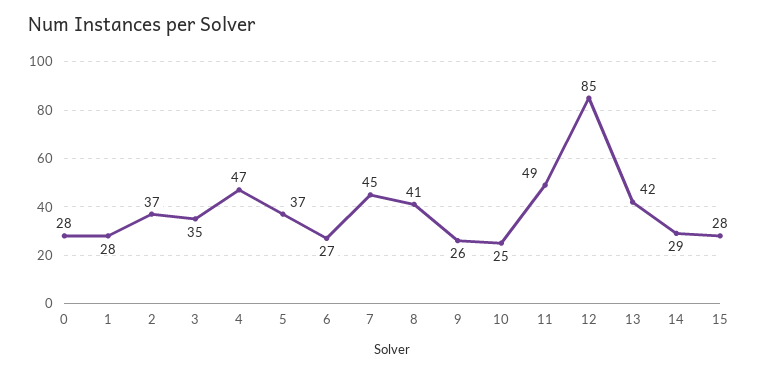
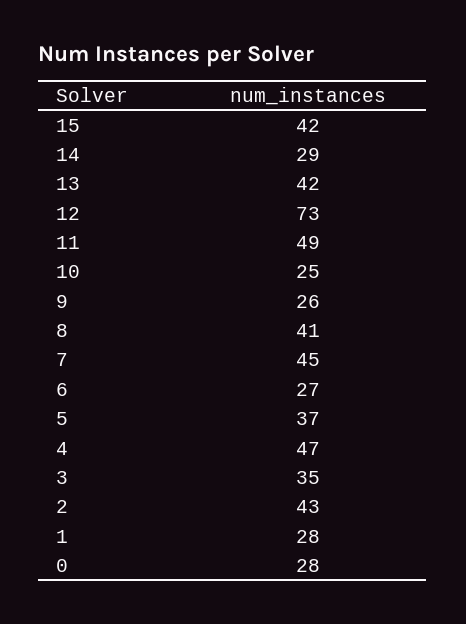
2: 37 -> 43
12: 85 -> 73
15: 28 -> 42

